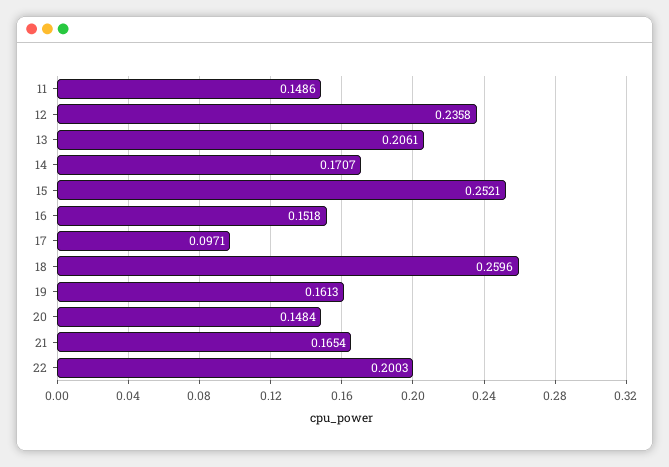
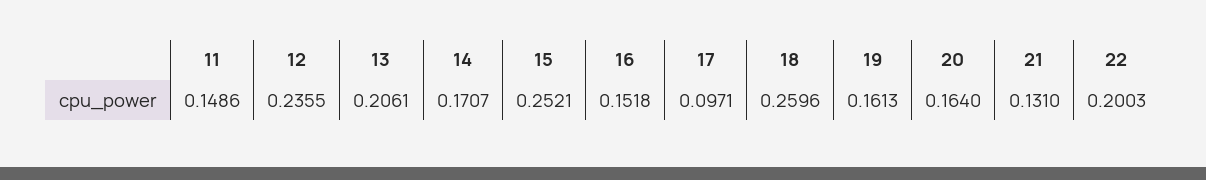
12: 0.2358 -> 0.2355
20: 0.1484 -> 0.164
21: 0.1654 -> 0.131

